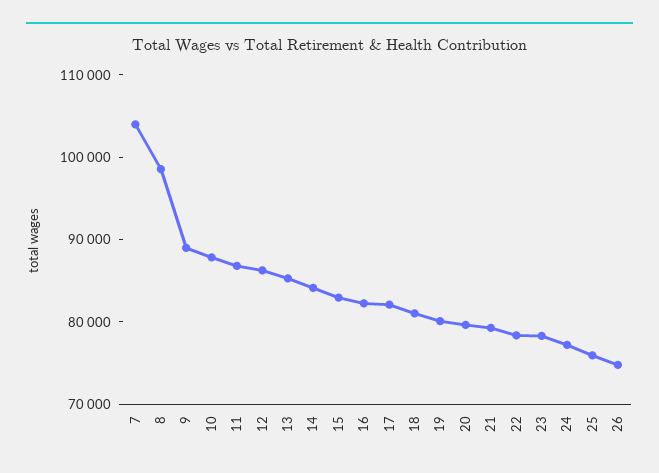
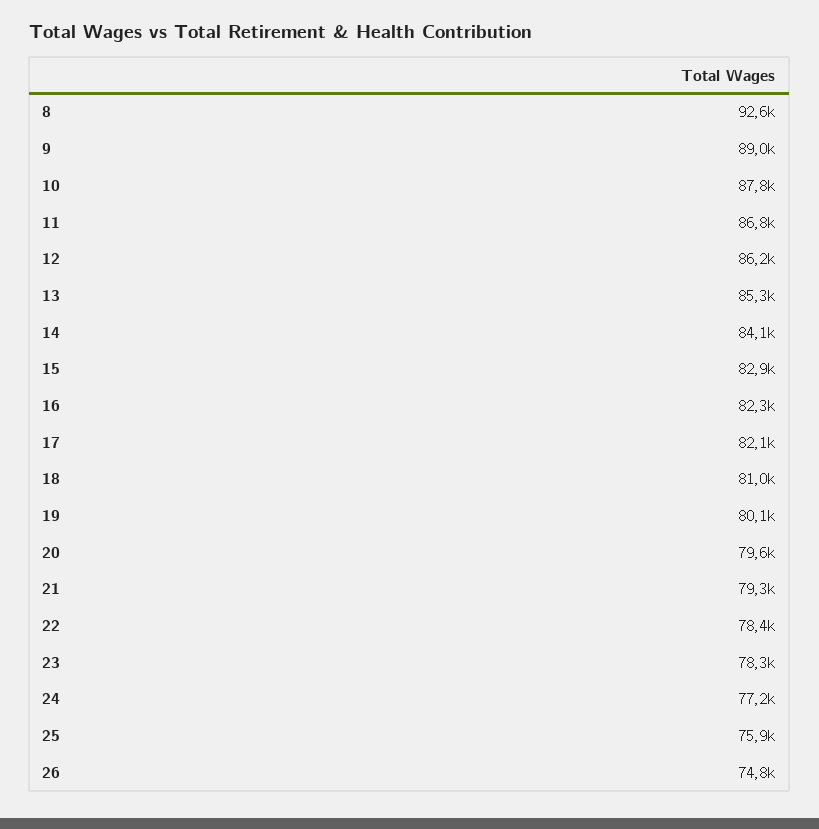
7: 104000 -> none
8: 98000 -> 92600

